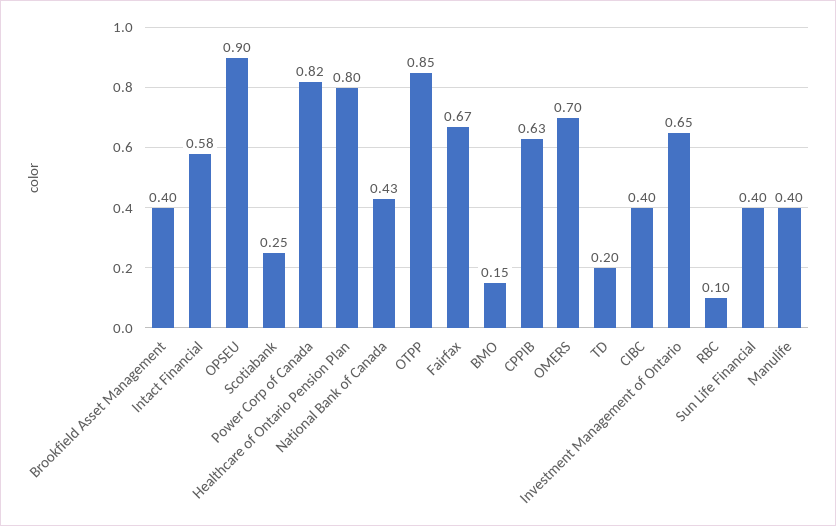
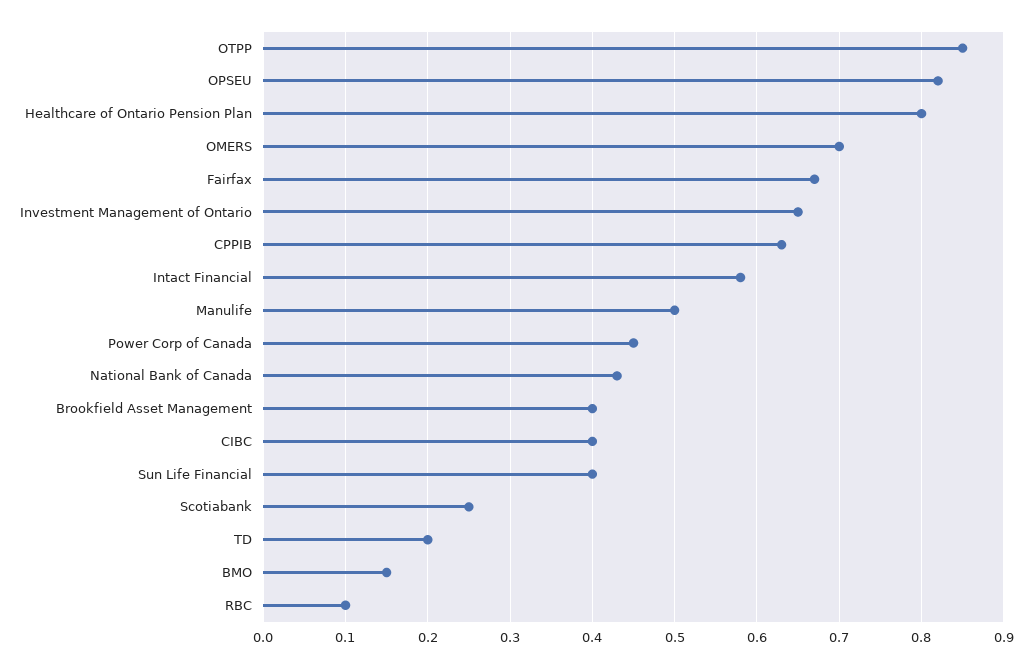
OPSEU: 0.9 -> 0.82
Power Corp of Canada: 0.82 -> 0.45
Manulife: 0.4 -> 0.5

